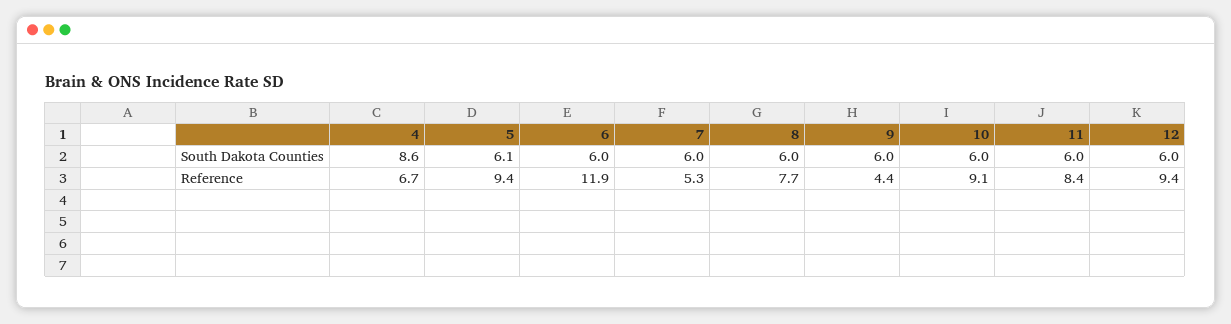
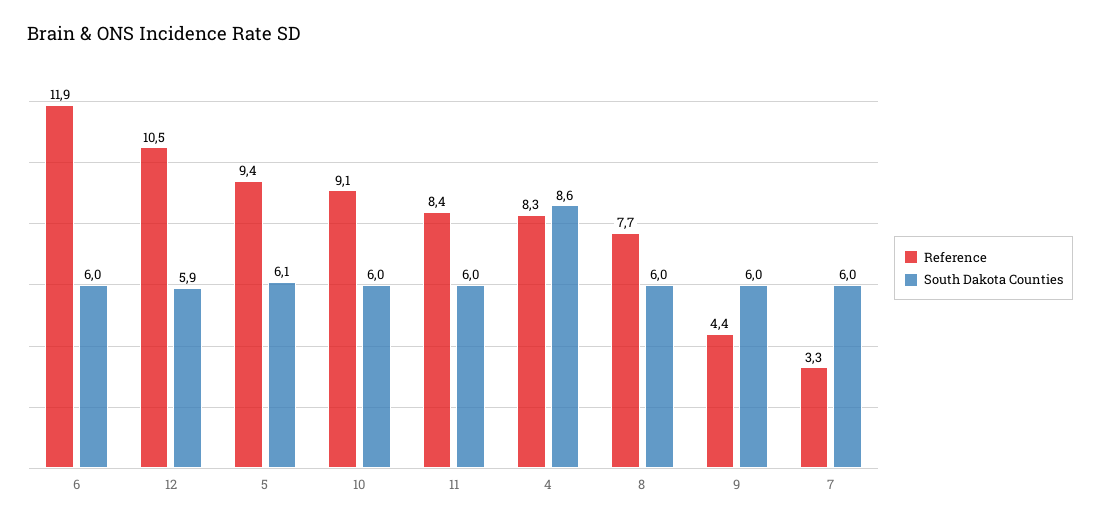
South Dakota Counties, 12: 6 -> 5.9
Reference, 4: 6.7 -> 8.3
Reference, 7: 5.3 -> 3.3
Reference, 12: 9.4 -> 10.5

